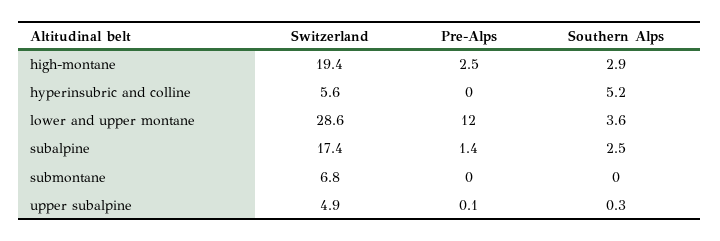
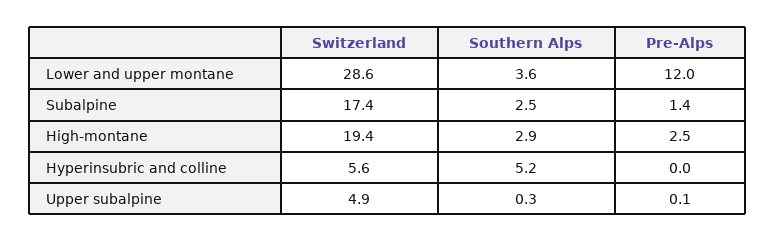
Switzerland, submontane: 6.8 -> none
Pre-Alps, submontane: 0 -> none
Southern Alps, submontane: 0 -> none

